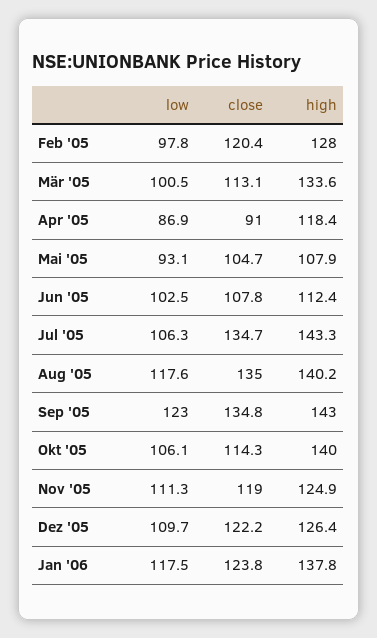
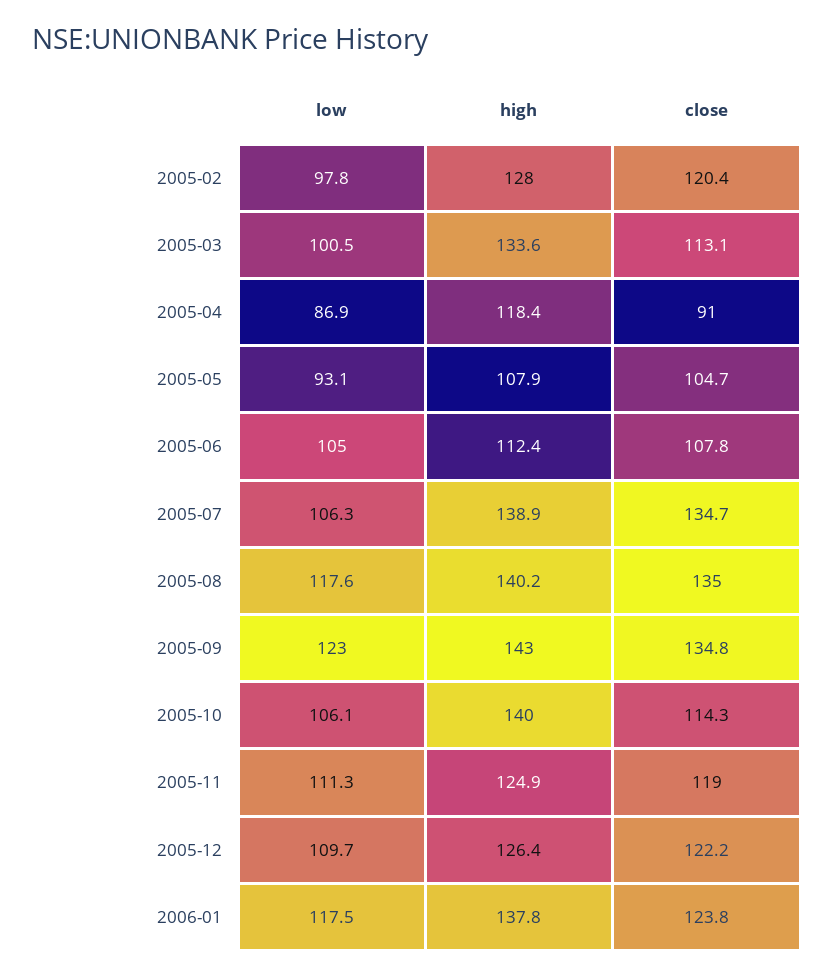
low, Jun '05: 102.5 -> 105
high, Jul '05: 143.3 -> 138.9

